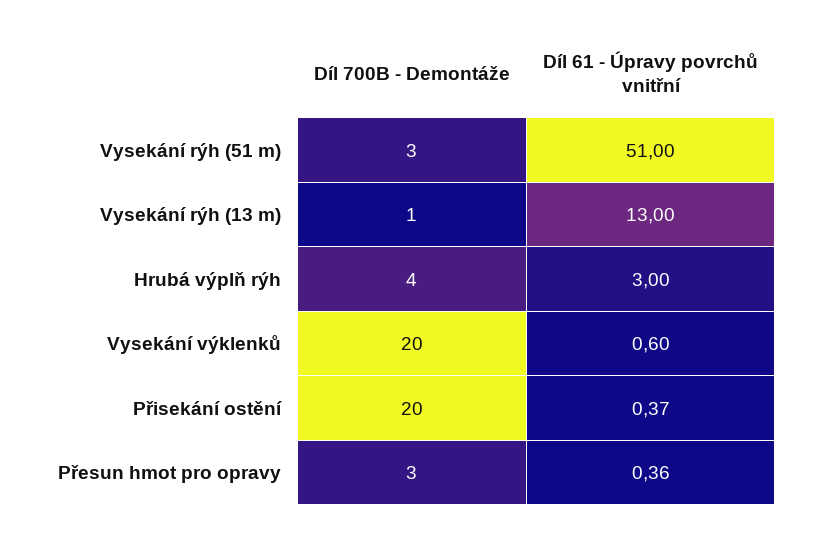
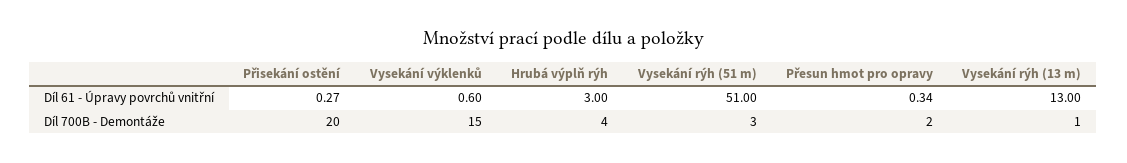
Díl 700B - Demontáže, Vysekání výklenků: 20 -> 15
Díl 61 - Úpravy povrchů vnitřní, Přisekání ostění: 0.37 -> 0.27
Díl 700B - Demontáže, Přesun hmot pro opravy: 3 -> 2
Díl 61 - Úpravy povrchů vnitřní, Přesun hmot pro opravy: 0.36 -> 0.34

